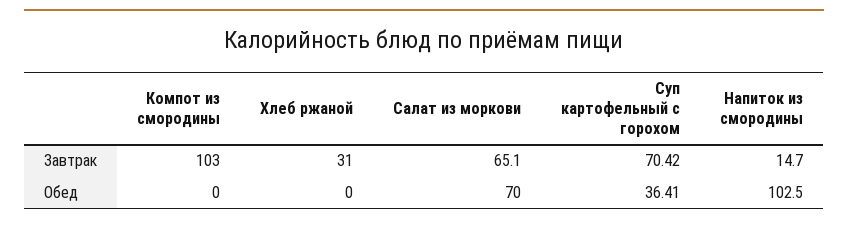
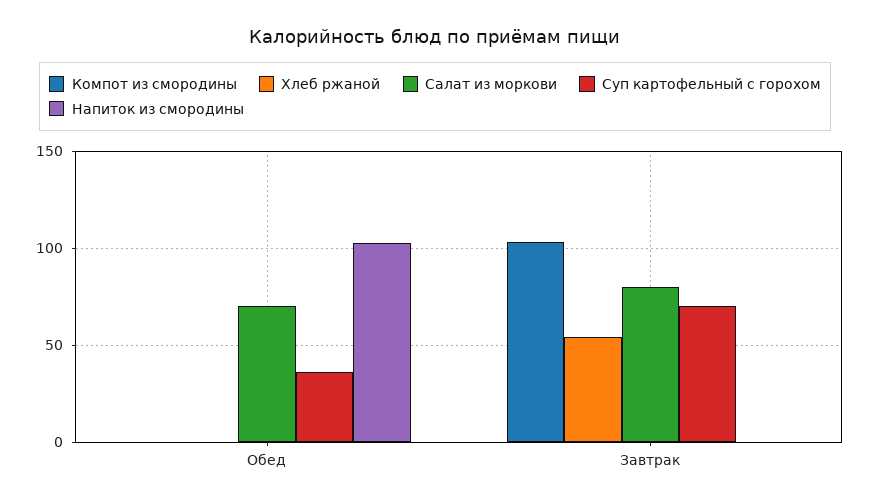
Хлеб ржаной, Завтрак: 31 -> 55
Салат из моркови, Завтрак: 65.1 -> 80
Напиток из смородины, Завтрак: 14.7 -> 0

